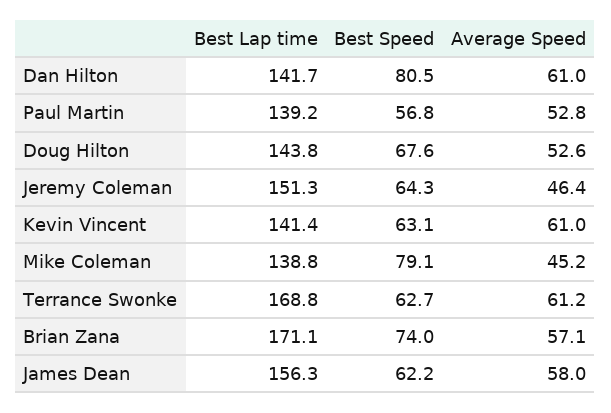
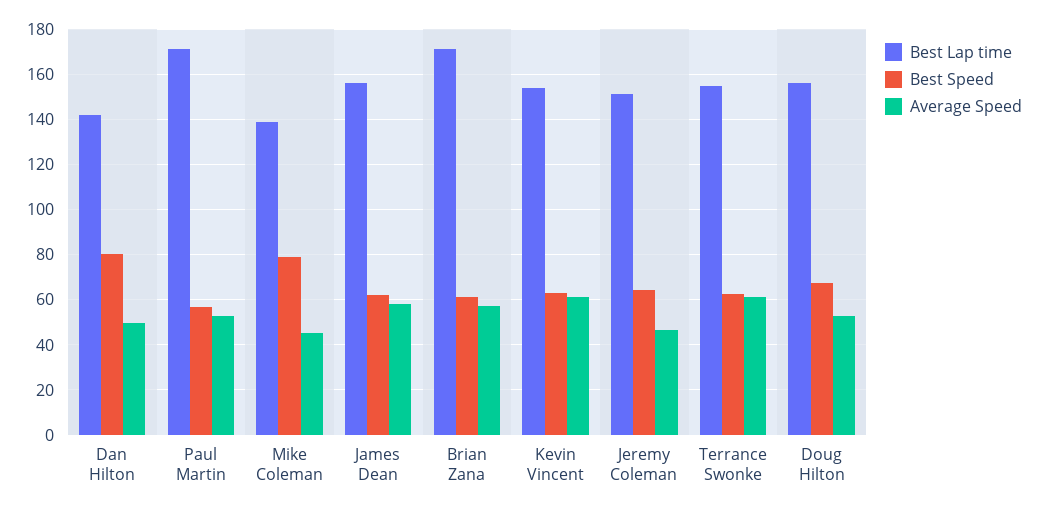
Average Speed, Dan Hilton: 61 -> 50
Best Lap time, Paul Martin: 139.2 -> 170
Best Lap time, Doug Hilton: 143.8 -> 155
Best Lap time, Kevin Vincent: 141.4 -> 155
Best Lap time, Terrance Swonke: 168.8 -> 155
Best Speed, Brian Zana: 74 -> 60

